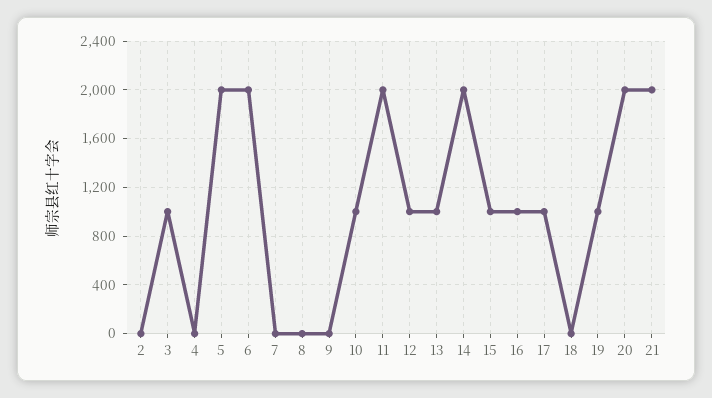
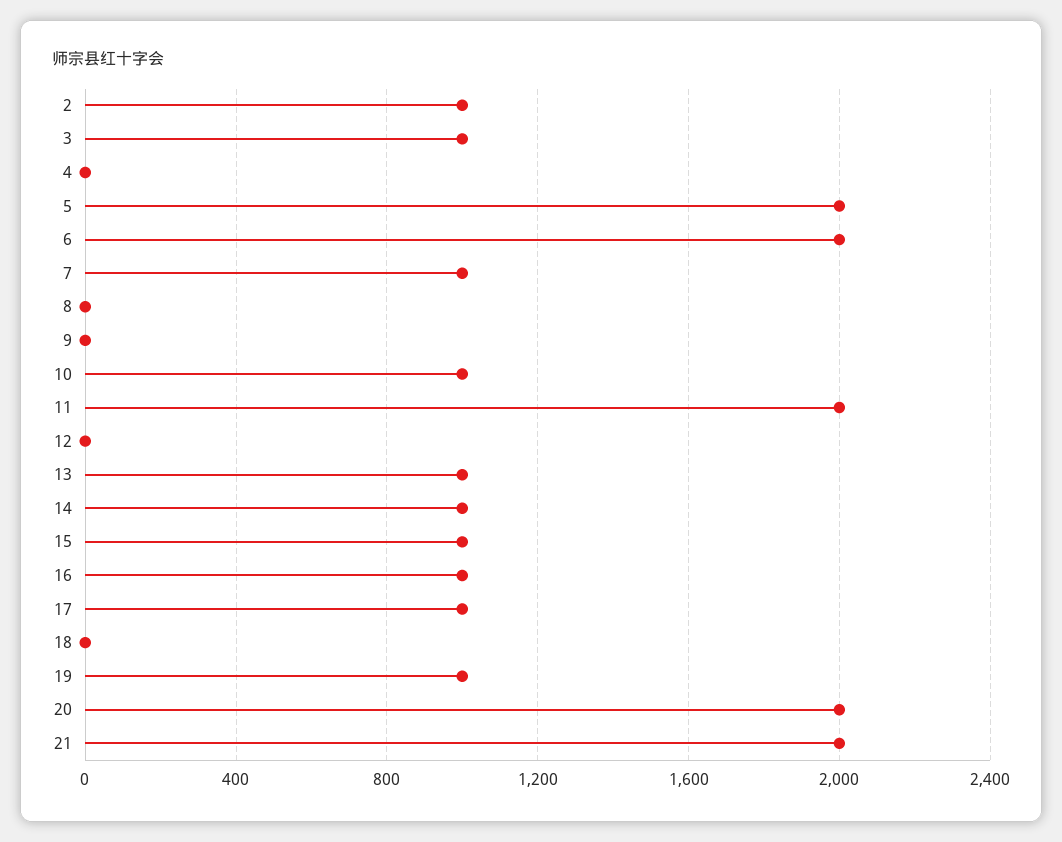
2: 0 -> 1000
7: 0 -> 1000
12: 1000 -> 0
14: 2000 -> 1000

